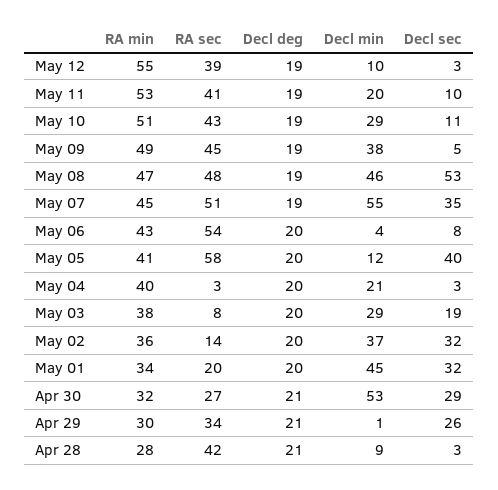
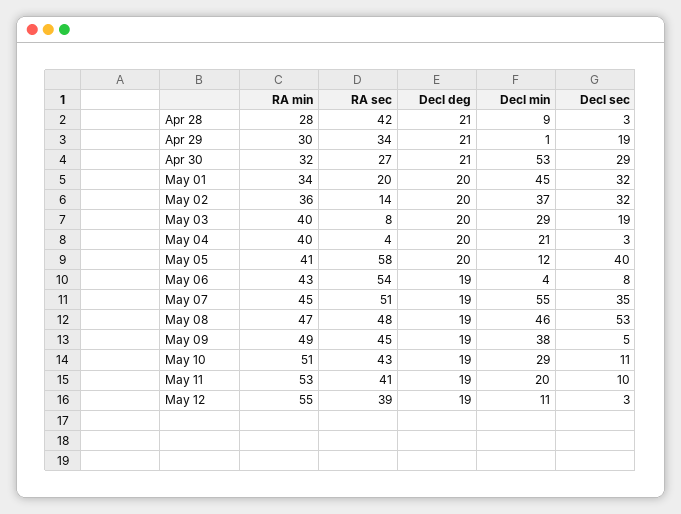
Decl min, May 12: 10 -> 11
Decl deg, May 06: 20 -> 19
RA sec, May 04: 3 -> 4
RA min, May 03: 38 -> 40
Decl sec, Apr 29: 26 -> 19

